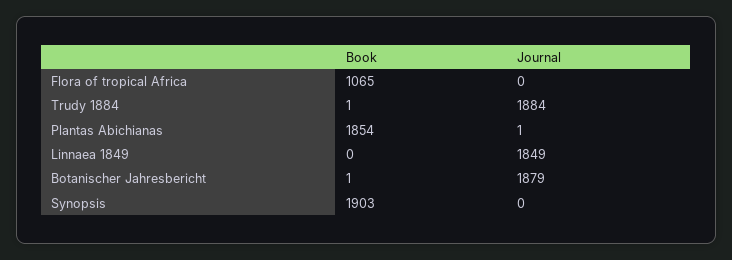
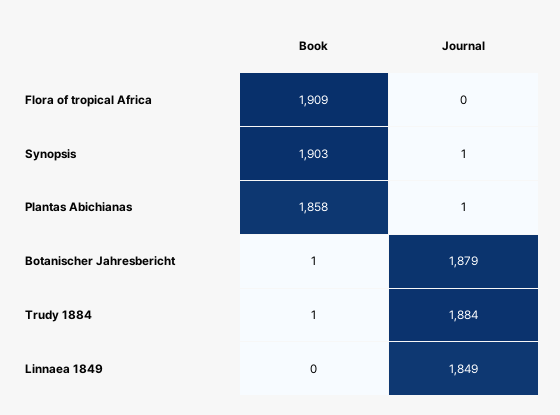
Book, Flora of tropical Africa: 1065 -> 1909
Book, Plantas Abichianas: 1854 -> 1858
Journal, Synopsis: 0 -> 1

